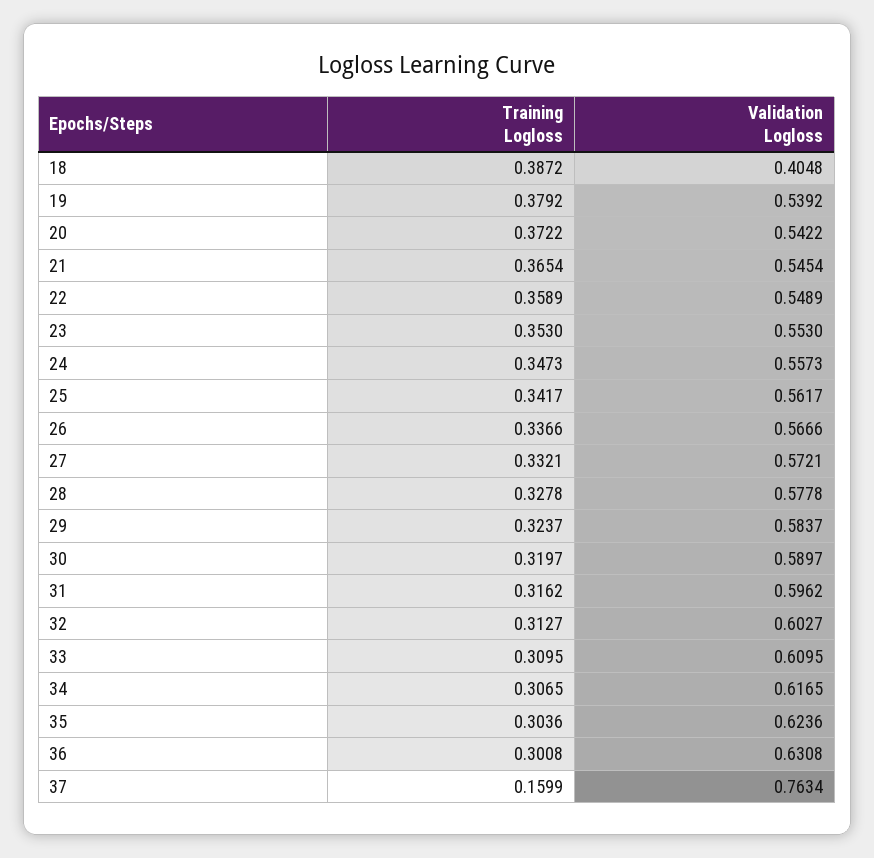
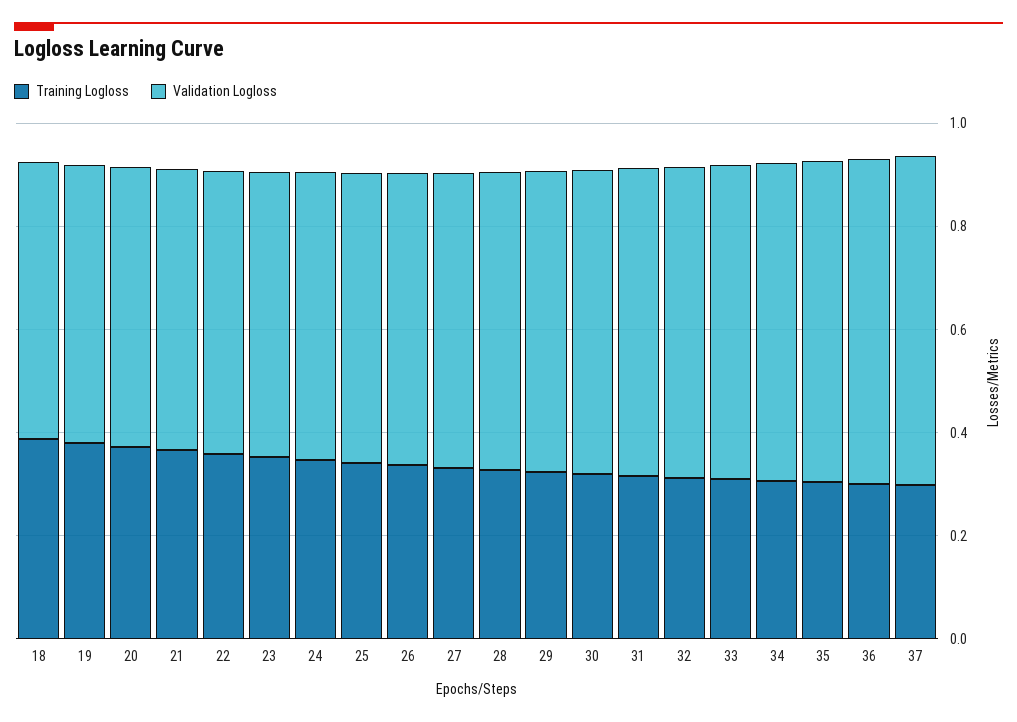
Validation Logloss, 18: 0.4048 -> 0.55
Training Logloss, 37: 0.1599 -> 0.3
Validation Logloss, 37: 0.7634 -> 0.65

